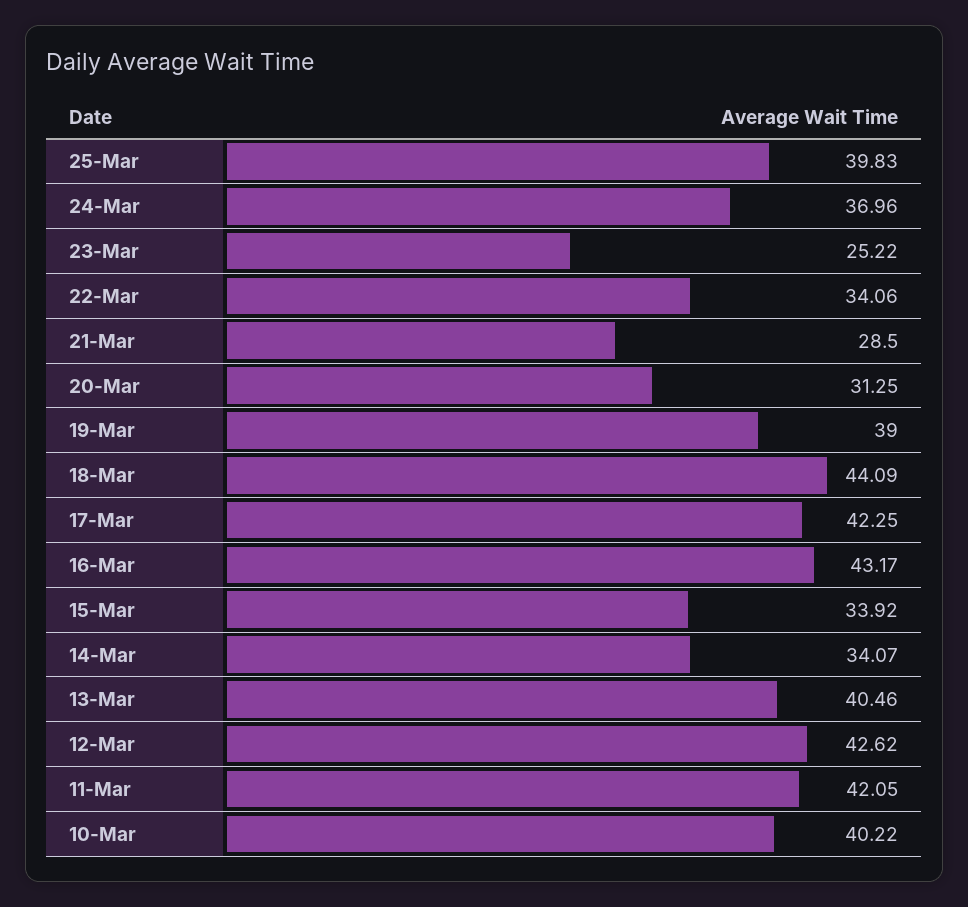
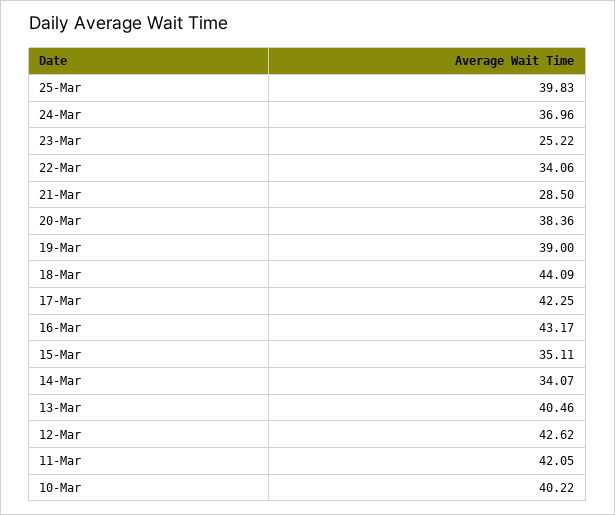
20-Mar: 31.25 -> 38.36
15-Mar: 33.92 -> 35.11

